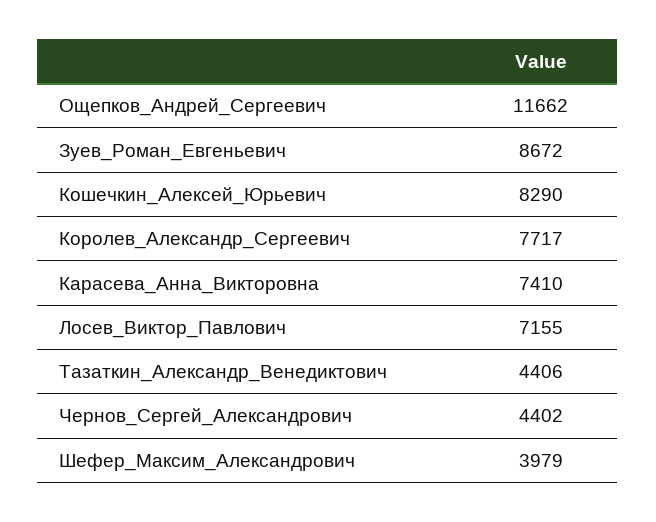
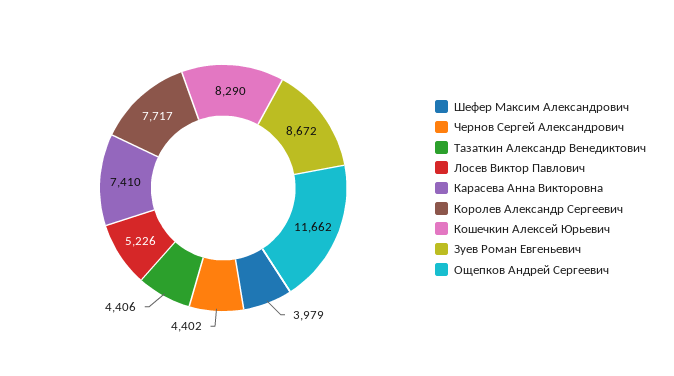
Лосев_Виктор_Павлович: 7155 -> 5226

